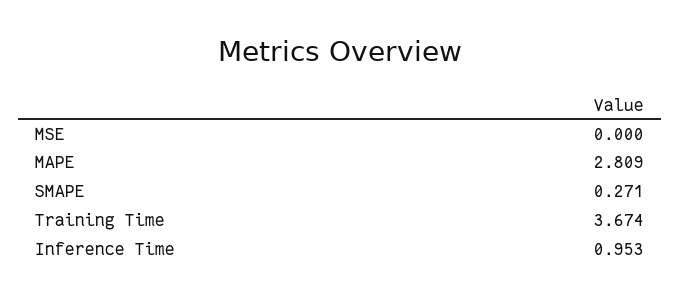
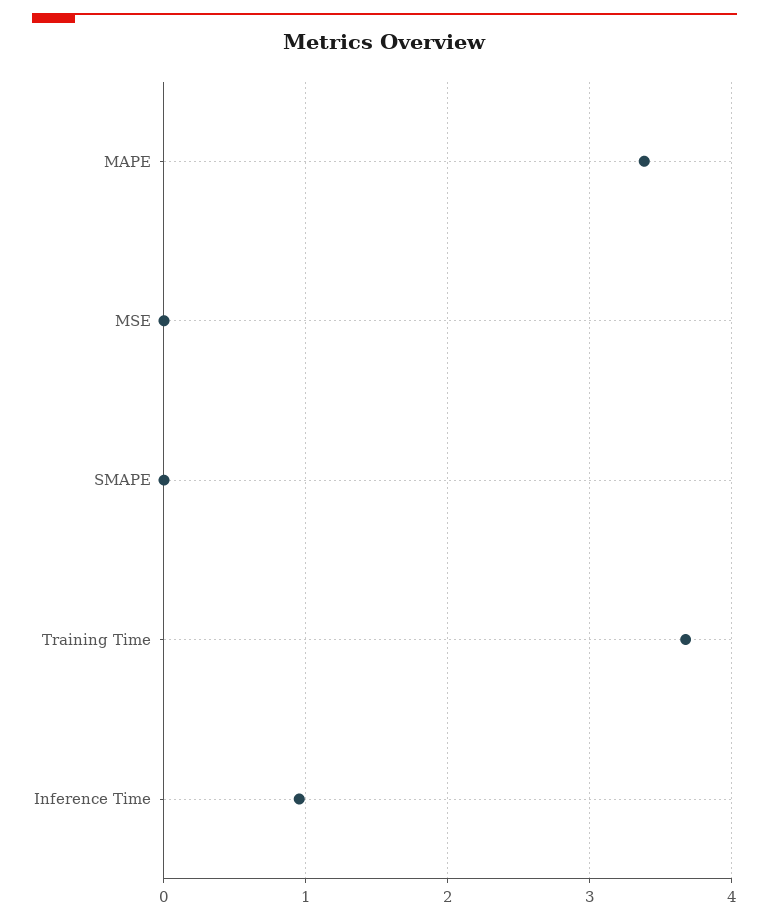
MAPE: 2.809 -> 3.4
SMAPE: 0.271 -> 0

